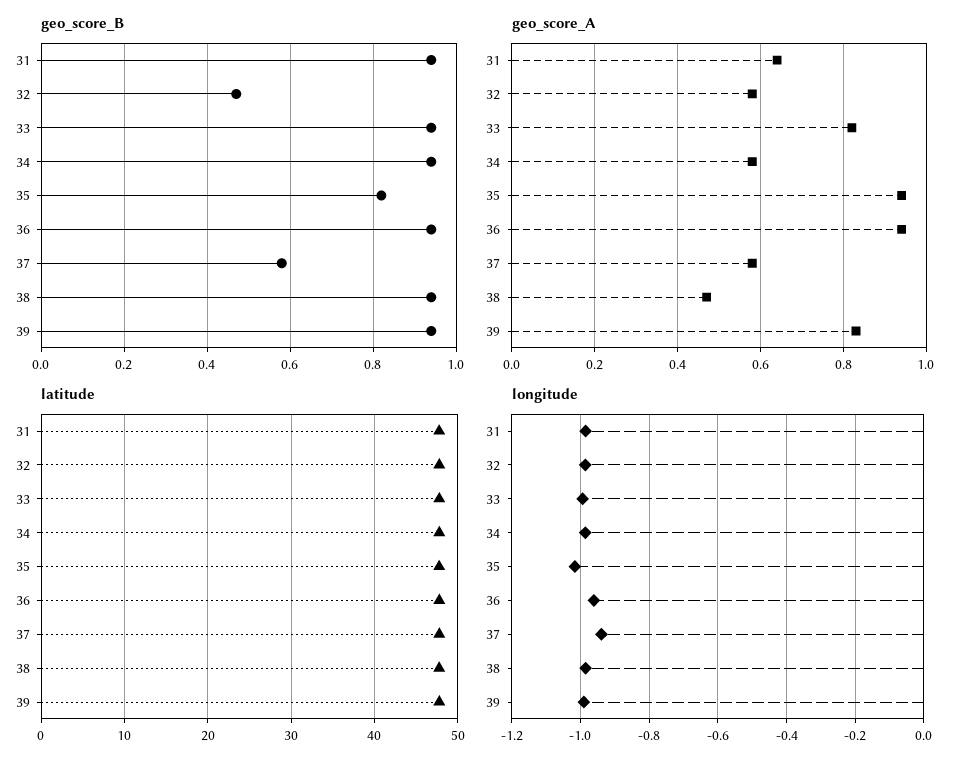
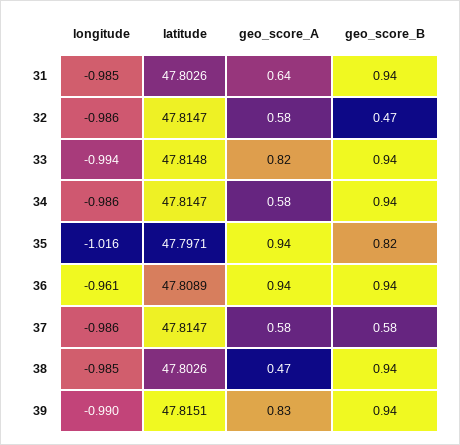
longitude, 37: -0.94 -> -0.986

